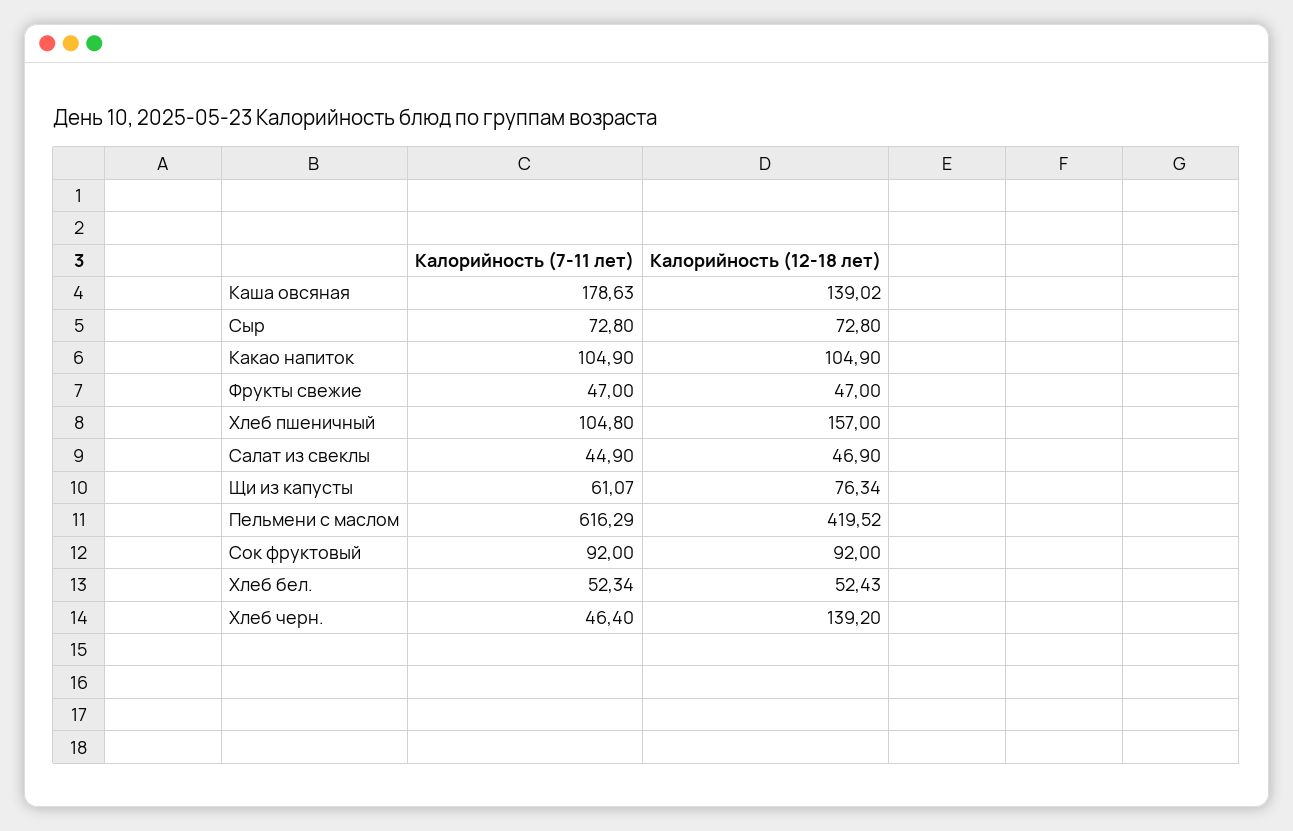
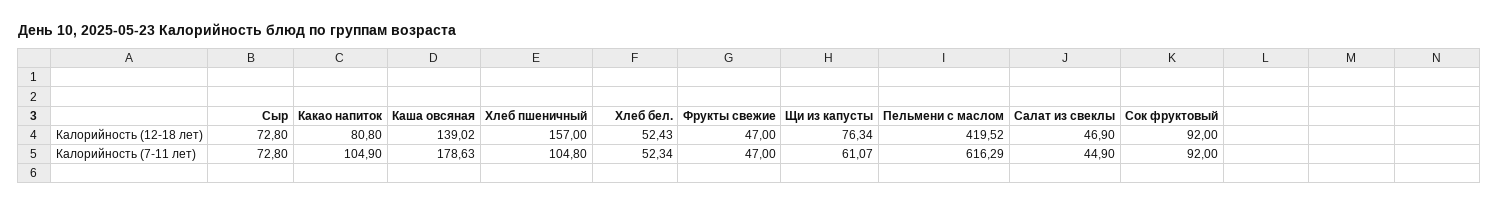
Калорийность (12-18 лет), Какао напиток: 104.9 -> 80.8
Калорийность (7-11 лет), Хлеб черн.: 46.4 -> none
Калорийность (12-18 лет), Хлеб черн.: 139.2 -> none

